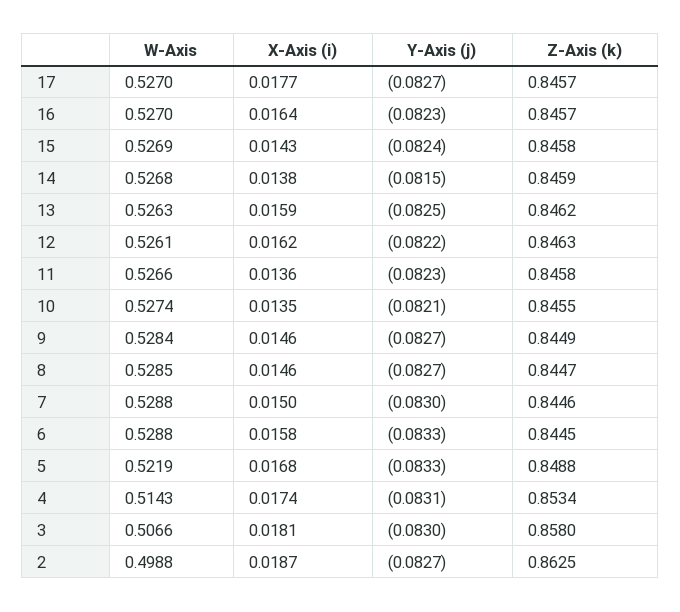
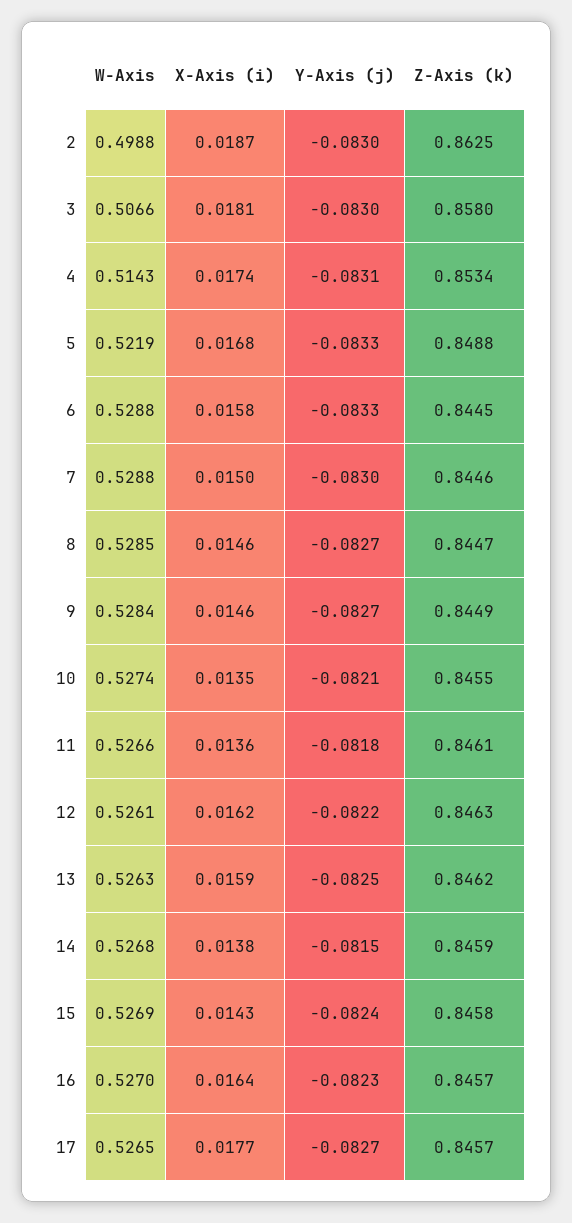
W-Axis, 17: 0.527 -> 0.5265
Y-Axis (j), 11: -0.0823 -> -0.0818
Z-Axis (k), 11: 0.8458 -> 0.8461
Y-Axis (j), 2: -0.0827 -> -0.083

